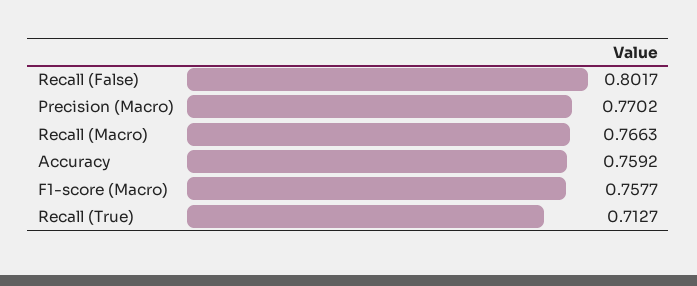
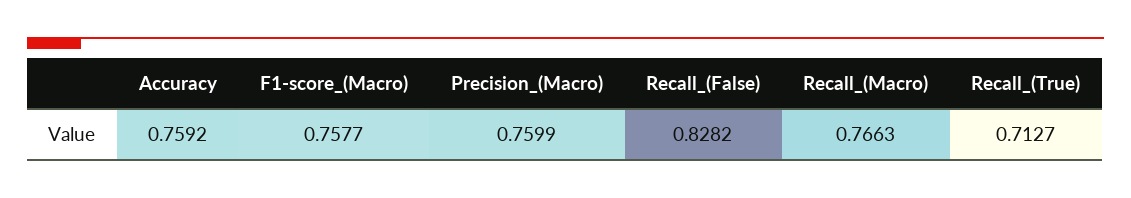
Recall (False): 0.8017 -> 0.8282
Precision (Macro): 0.7702 -> 0.7599

